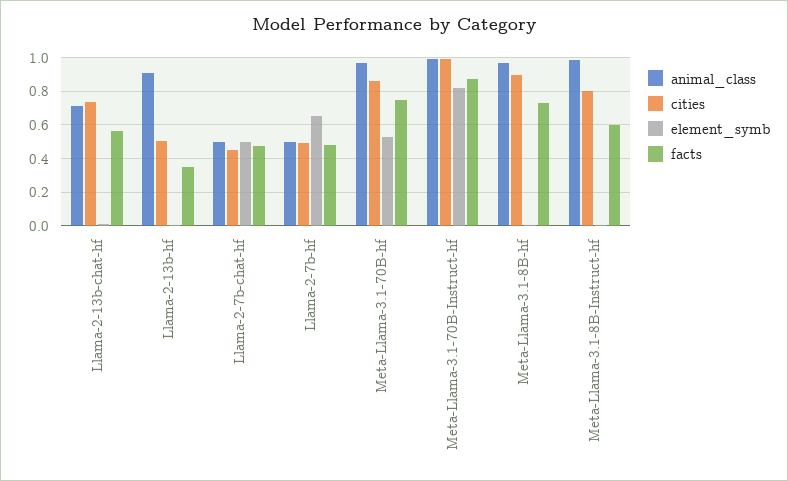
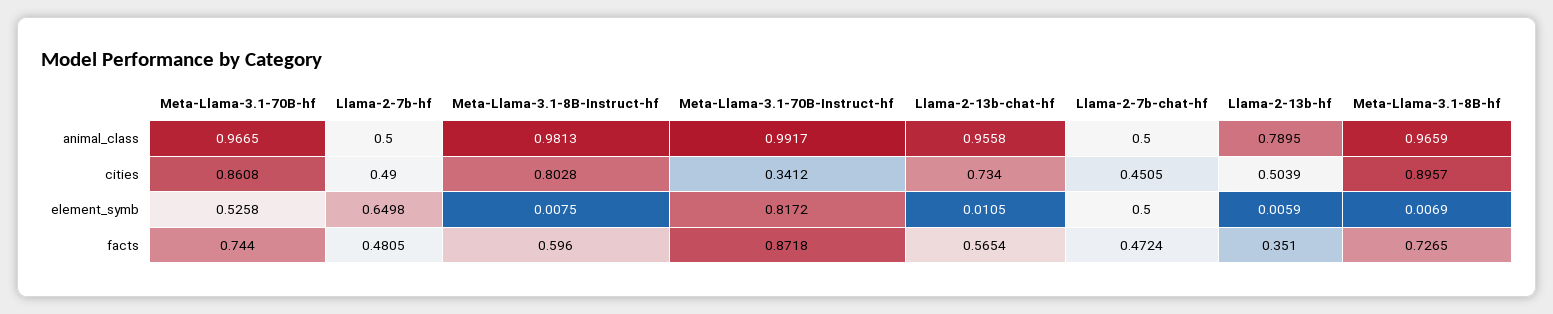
animal_class, Llama-2-13b-chat-hf: 0.7 -> 0.9558
animal_class, Llama-2-13b-hf: 0.9 -> 0.7895
cities, Meta-Llama-3.1-70B-Instruct-hf: 1 -> 0.3412

